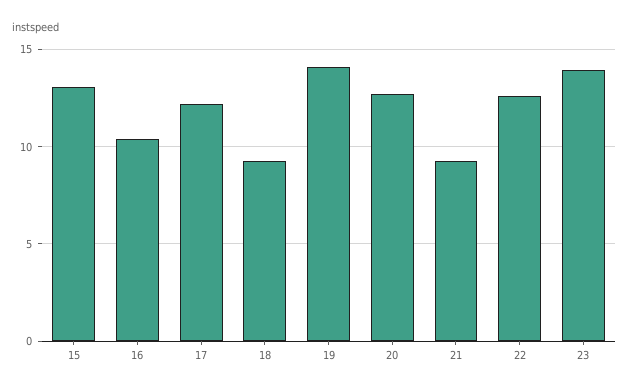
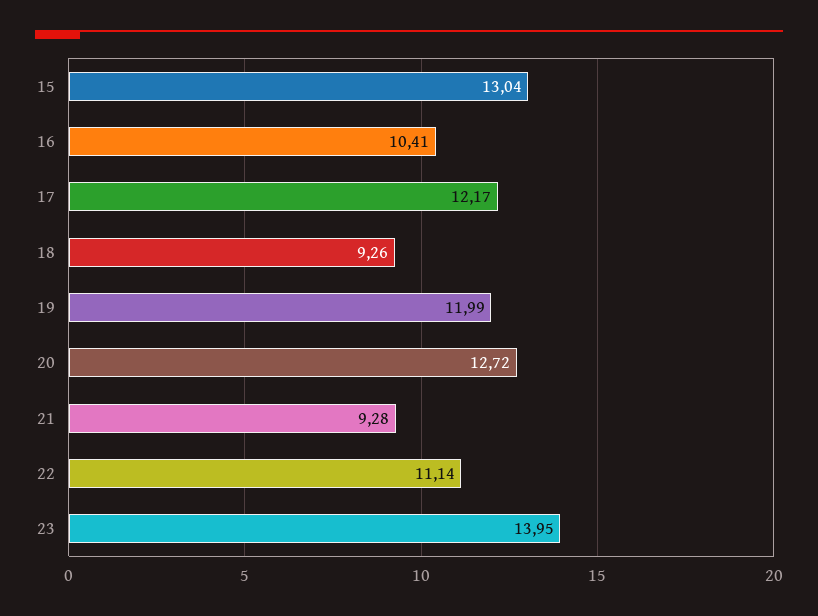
19: 14 -> 11.99
22: 12.5 -> 11.14

